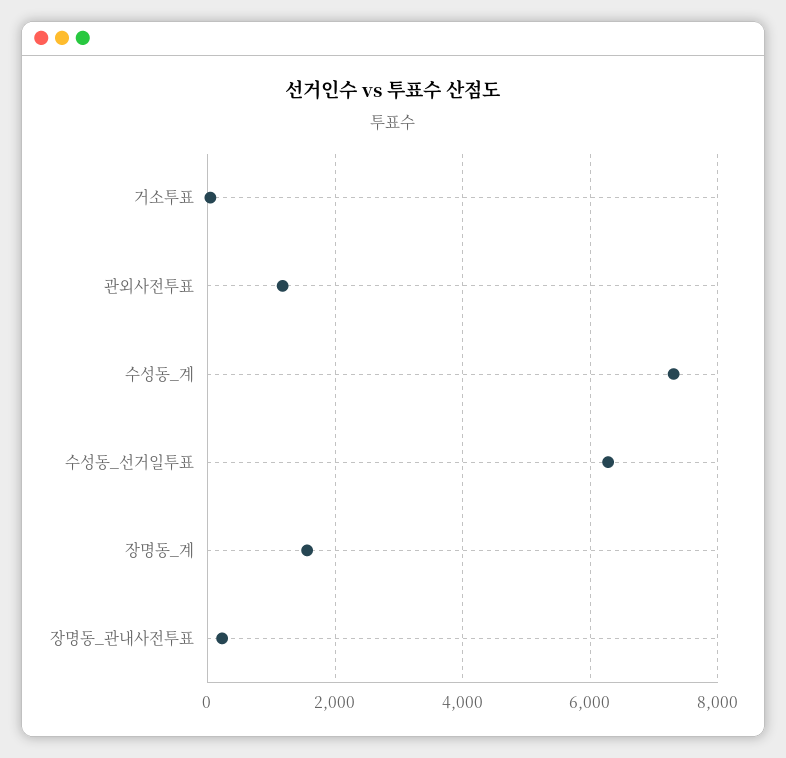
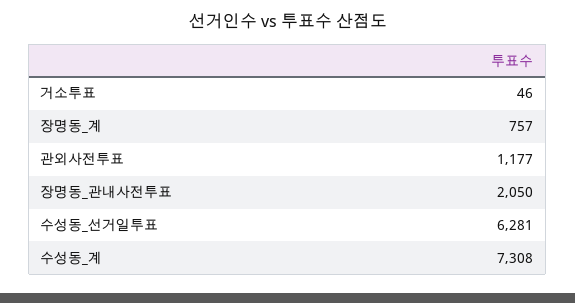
장명동_계: 1600 -> 757
장명동_관내사전투표: 200 -> 2050

